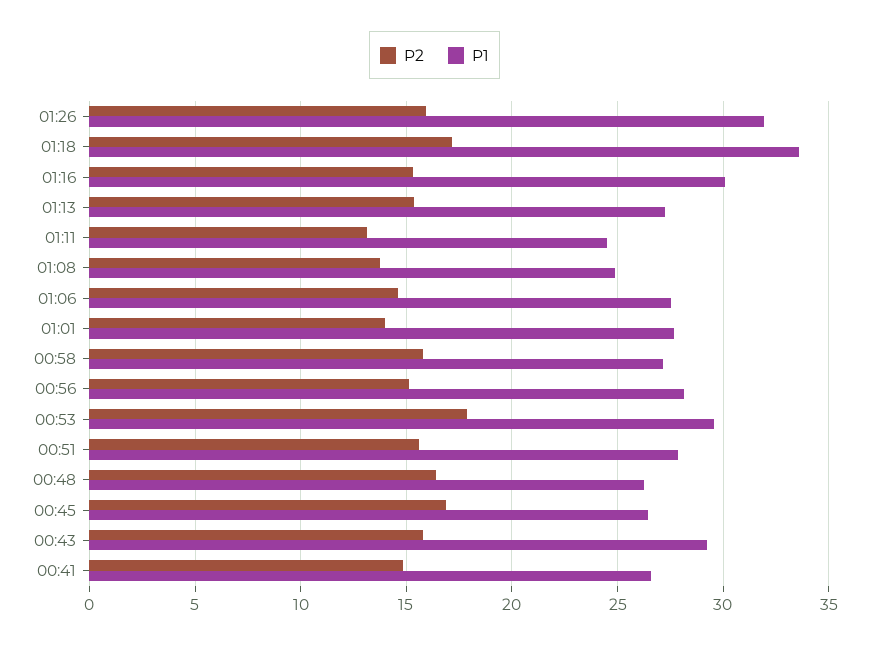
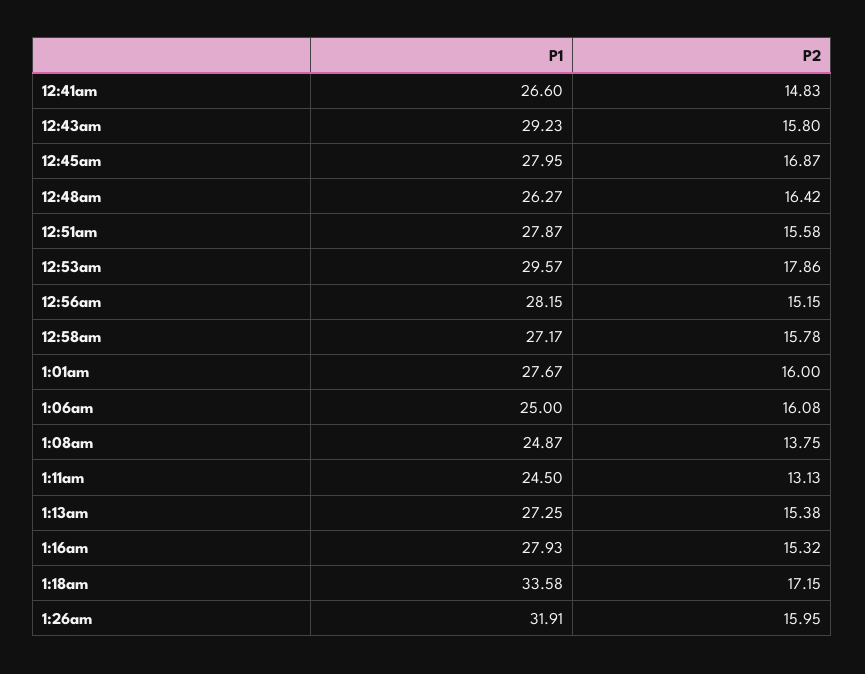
P1, 01:16: 30 -> 27.93
P2, 01:06: 14.5 -> 16.08
P1, 01:06: 27.5 -> 25
P2, 01:01: 14 -> 16
P1, 00:45: 26.5 -> 27.95

